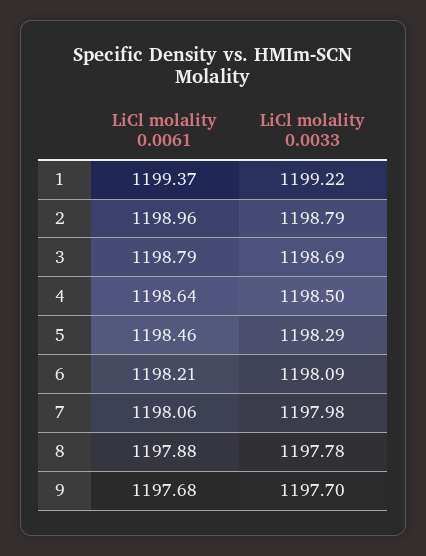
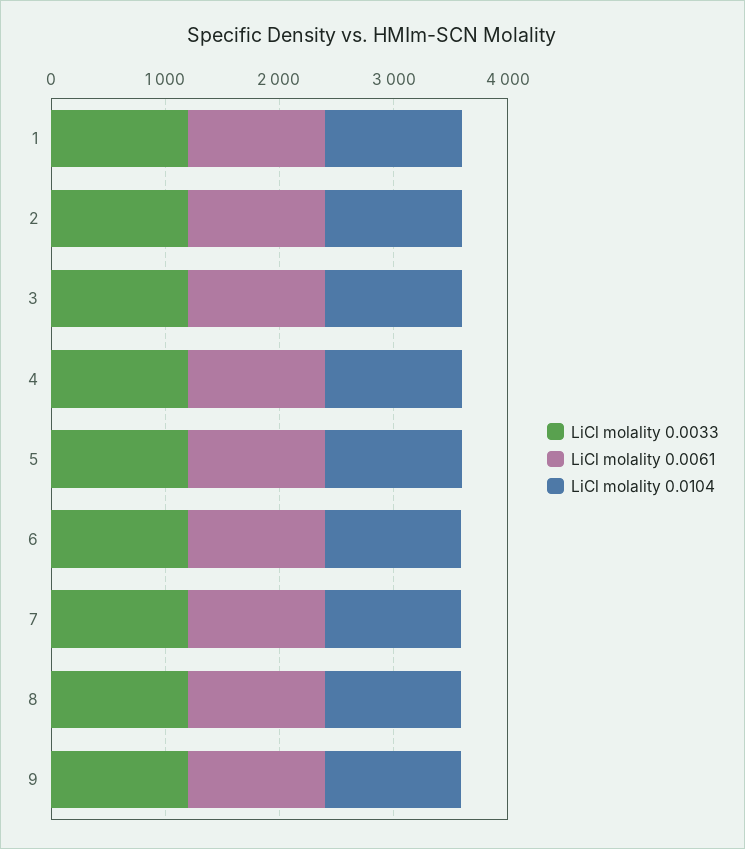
LiCl molality 0.0104, 1: none -> 1200
LiCl molality 0.0104, 2: none -> 1200
LiCl molality 0.0104, 3: none -> 1200
LiCl molality 0.0104, 4: none -> 1200
LiCl molality 0.0104, 5: none -> 1200
LiCl molality 0.0104, 6: none -> 1200
LiCl molality 0.0104, 7: none -> 1200
LiCl molality 0.0104, 8: none -> 1200
LiCl molality 0.0104, 9: none -> 1200

